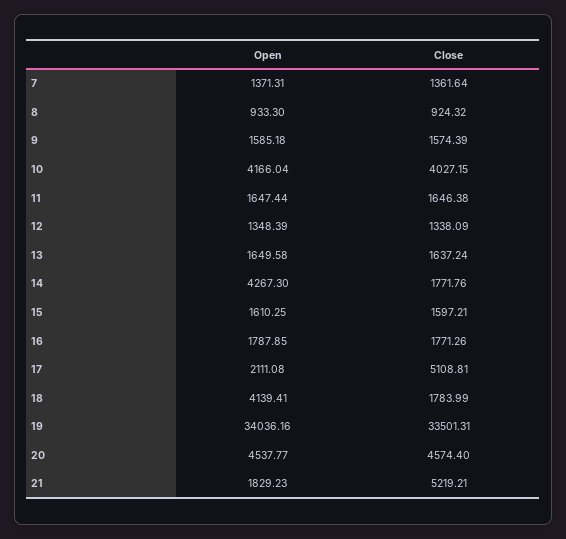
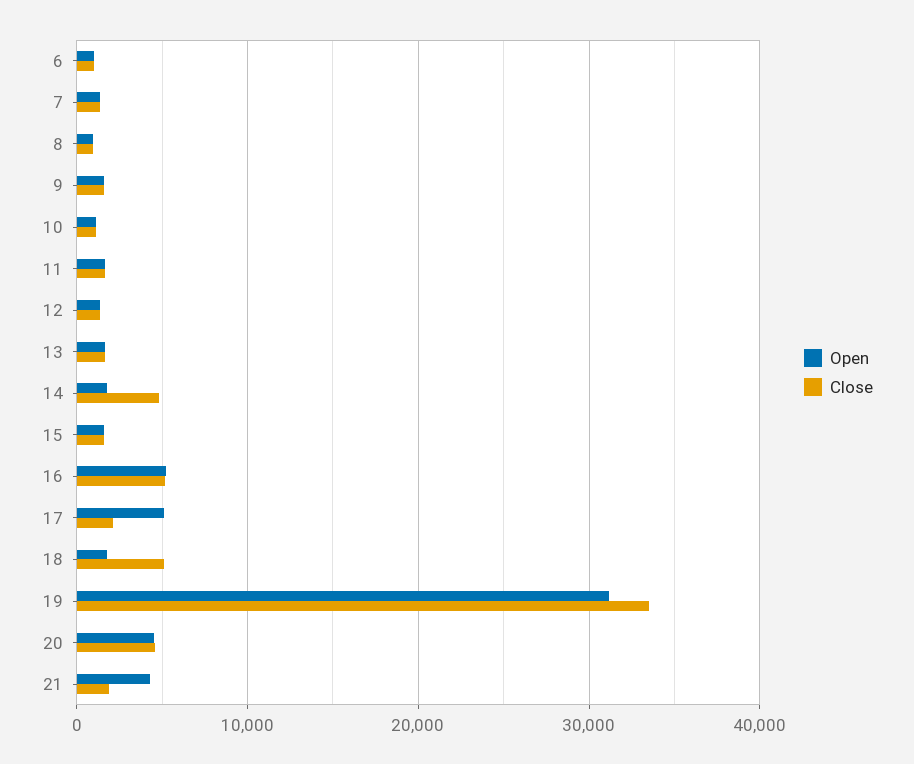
Open, 10: 4166.04 -> 1000
Close, 10: 4027.15 -> 1000
Open, 14: 4267.3 -> 2000
Close, 14: 1771.76 -> 5000
Open, 16: 1787.85 -> 5000
Close, 16: 1771.26 -> 5000
Open, 17: 2111.08 -> 5000
Close, 17: 5108.81 -> 2000
Open, 18: 4139.41 -> 2000
Close, 18: 1783.99 -> 5000
Open, 19: 34036.16 -> 31000
Open, 21: 1829.23 -> 4000
Close, 21: 5219.21 -> 2000
Open, 6: none -> 1000
Close, 6: none -> 1000

